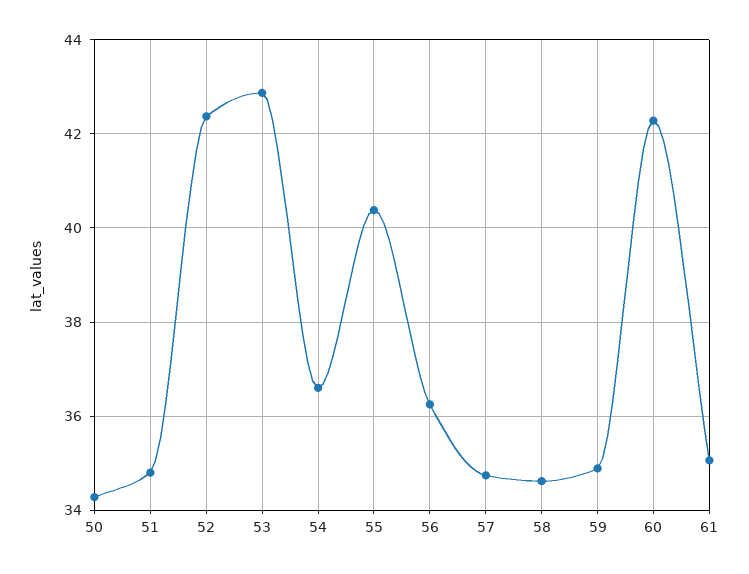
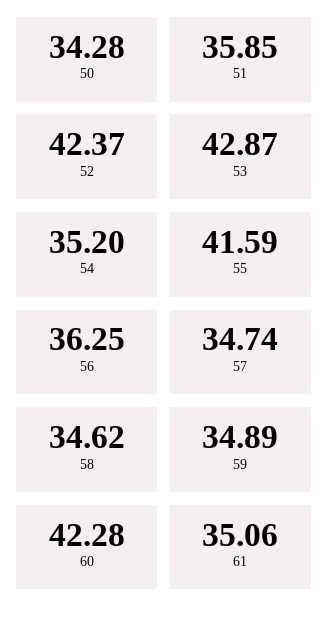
51: 34.8 -> 35.85
54: 36.6 -> 35.2
55: 40.4 -> 41.59

